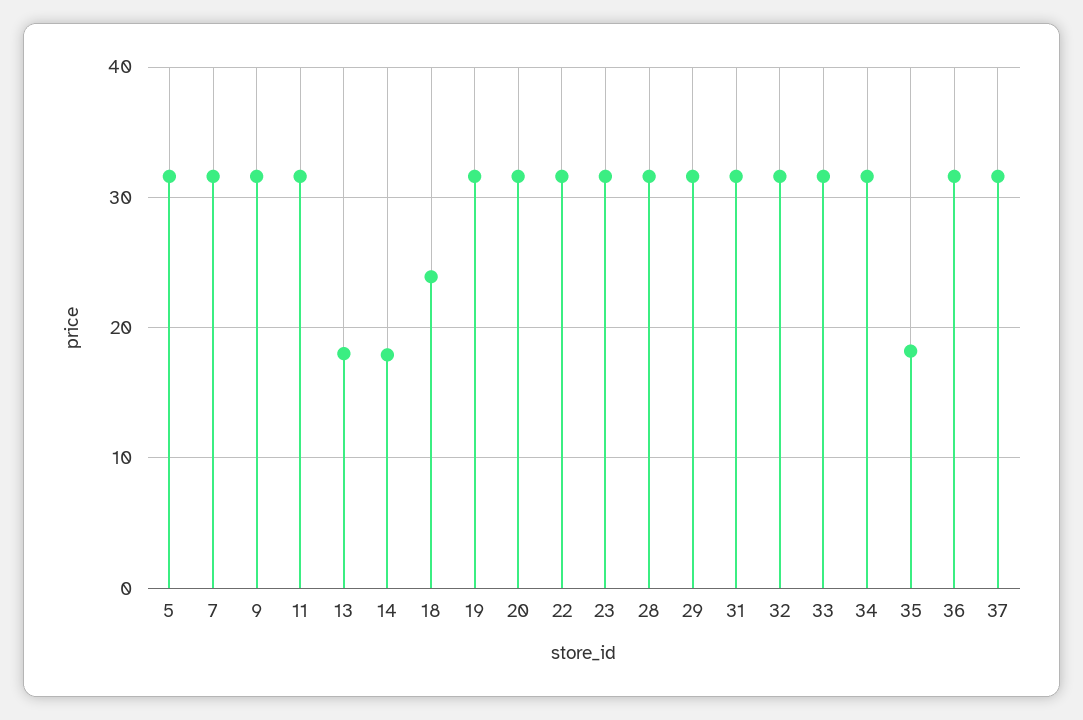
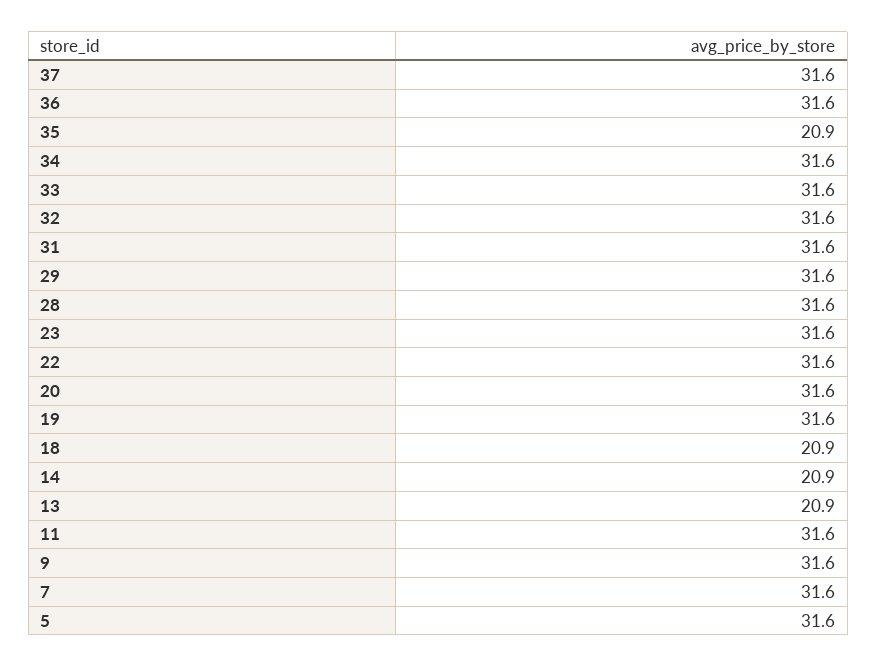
13: 18 -> 20.9
14: 18 -> 20.9
18: 24 -> 20.9
35: 18 -> 20.9

